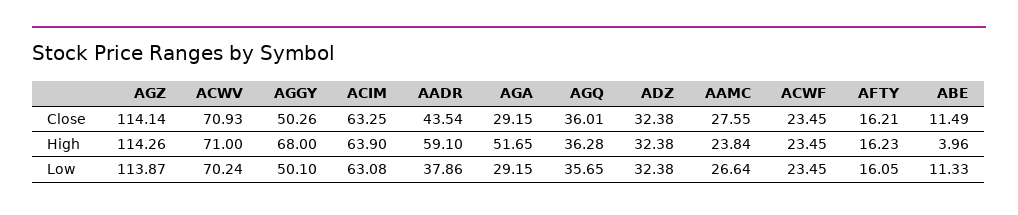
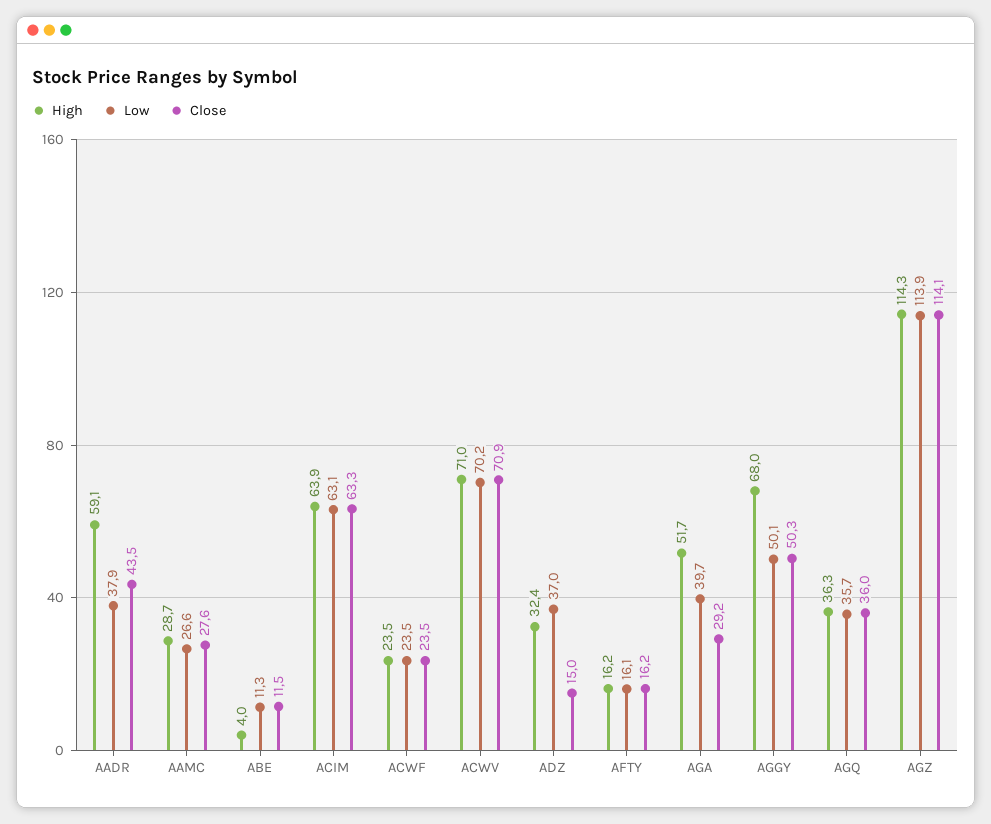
Close, ADZ: 32.38 -> 15
High, AAMC: 23.84 -> 28.7
Low, AGA: 29.15 -> 39.7
Low, ADZ: 32.38 -> 37

